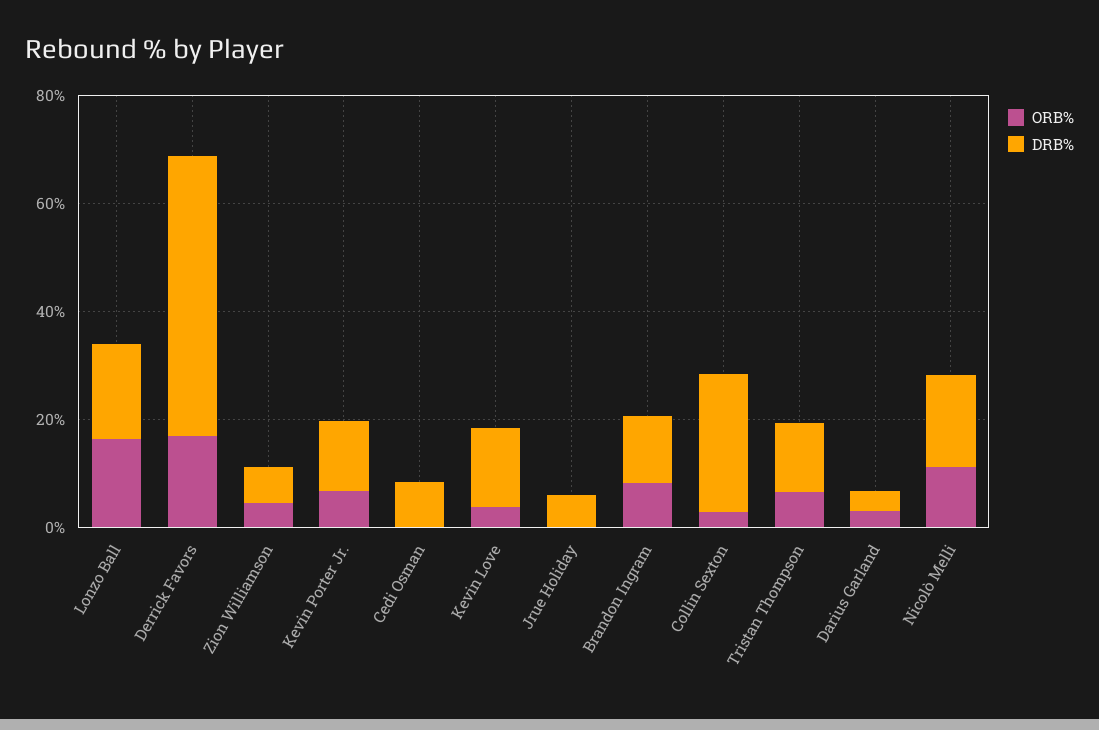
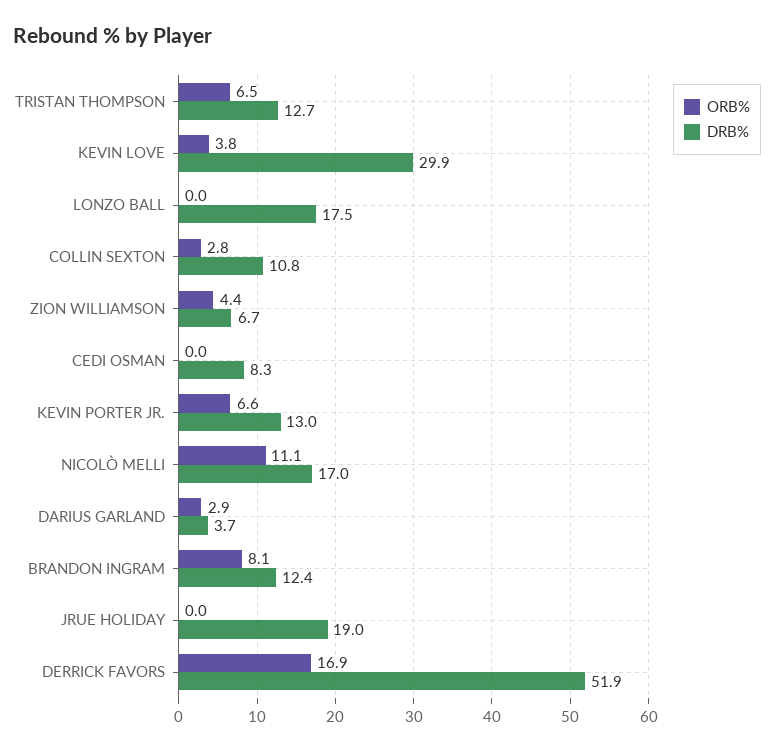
ORB%, Lonzo Ball: 15 -> 0
DRB%, Kevin Love: 15 -> 29.9
DRB%, Jrue Holiday: 5 -> 19
DRB%, Collin Sexton: 25 -> 10.8

